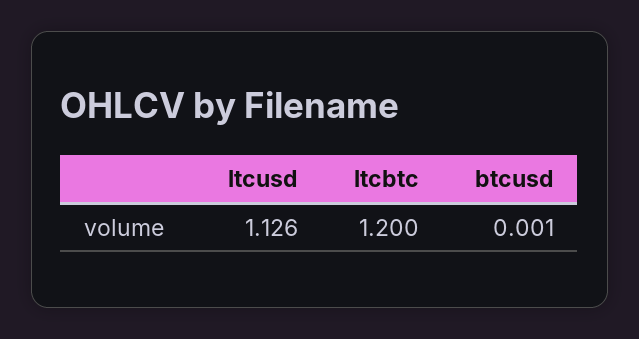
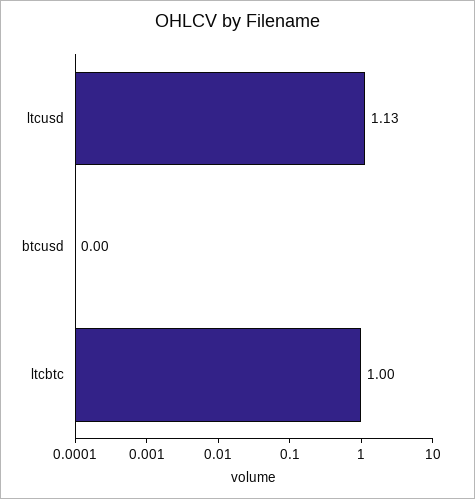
ltcbtc: 1.2 -> 1

